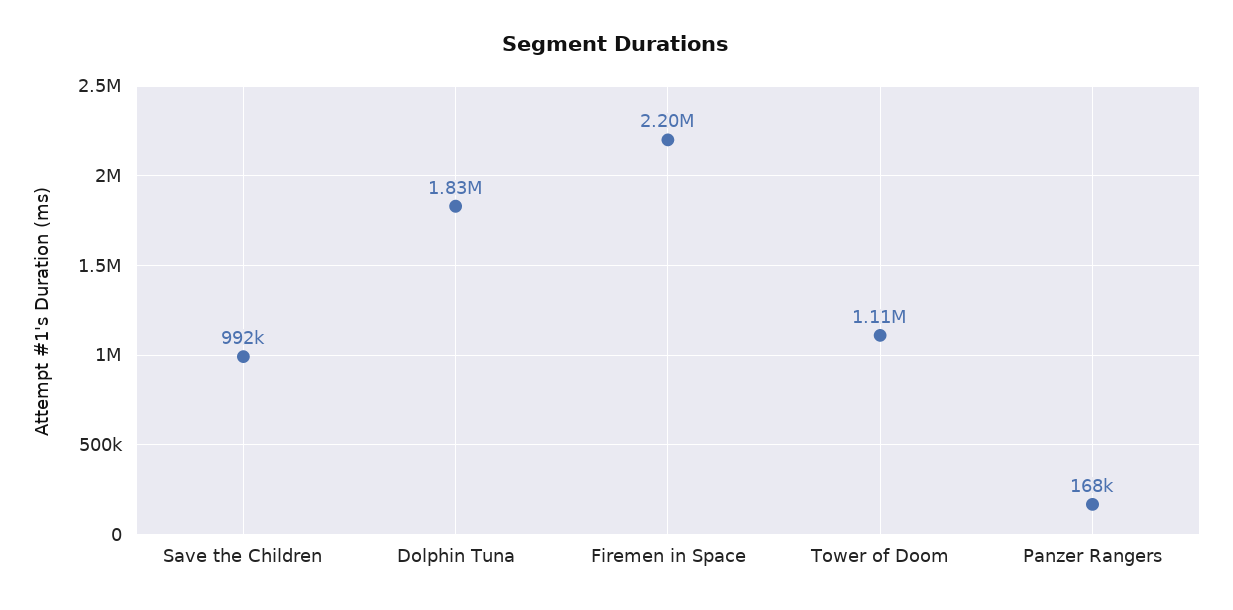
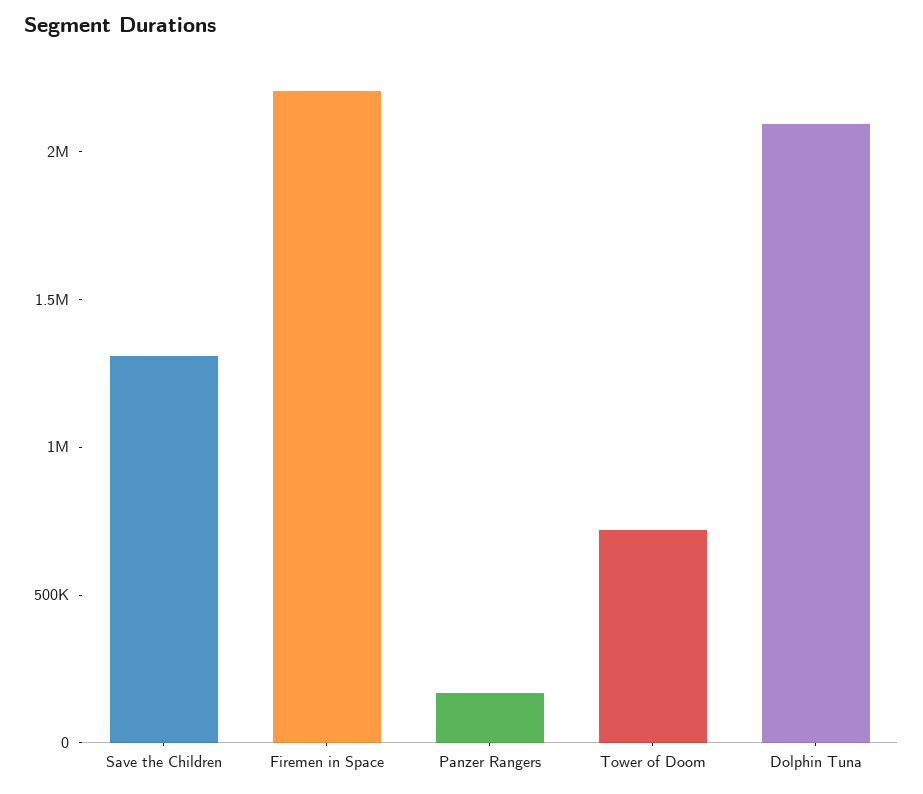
Save the Children: 992000 -> 1300000
Dolphin Tuna: 1830000 -> 2100000
Tower of Doom: 1110000 -> 700000

